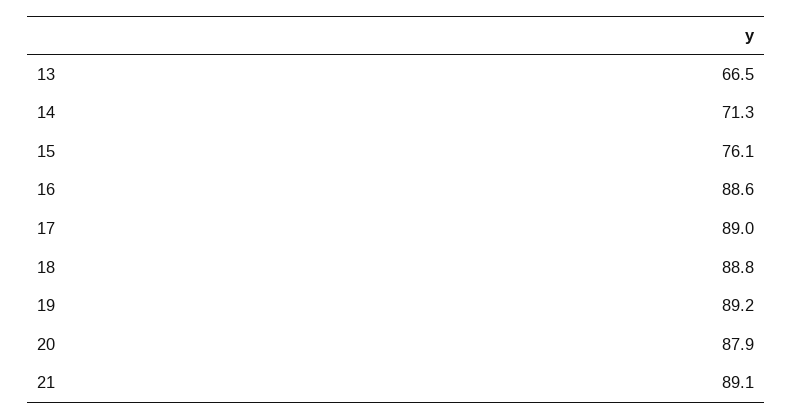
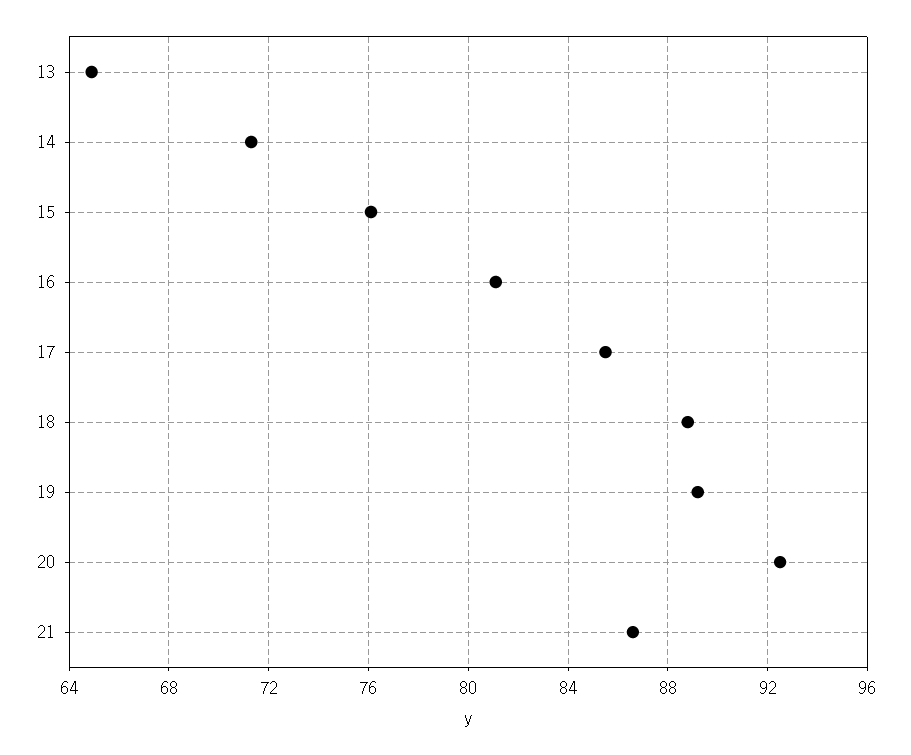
13: 66.5 -> 65
16: 88.6 -> 81
17: 89 -> 85.5
20: 87.9 -> 92.5
21: 89.1 -> 86.5

